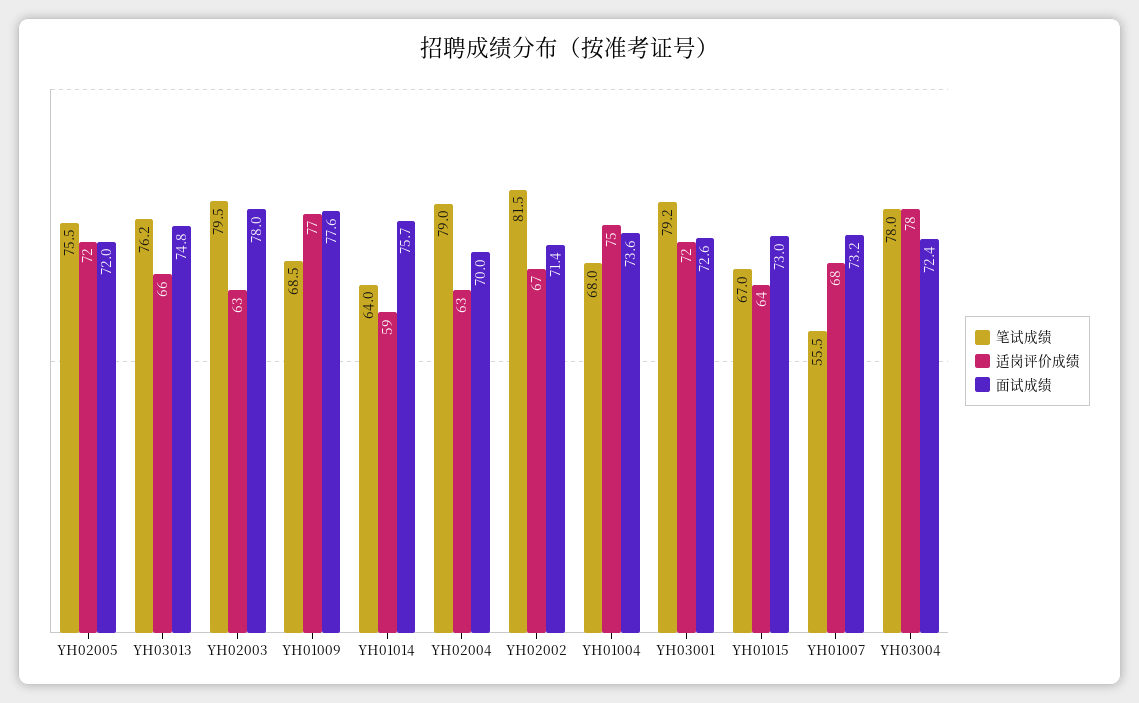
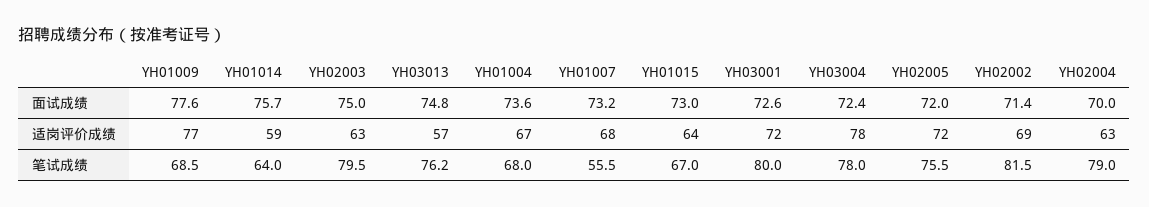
适岗评价成绩, YH03013: 66 -> 57
面试成绩, YH02003: 78 -> 75
适岗评价成绩, YH02002: 67 -> 69
适岗评价成绩, YH01004: 75 -> 67
笔试成绩, YH03001: 79.2 -> 80

